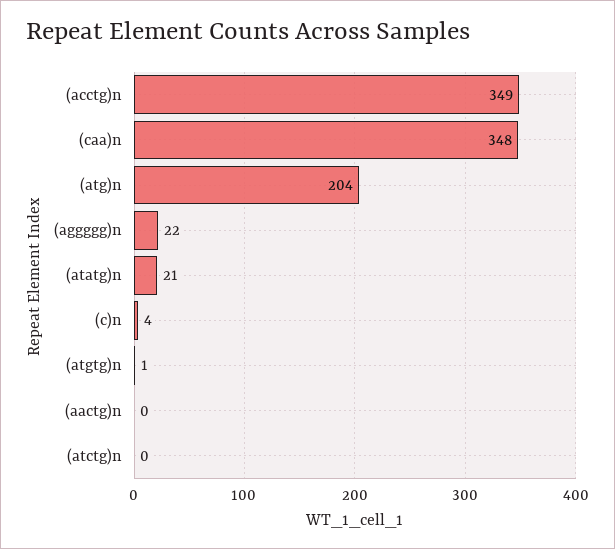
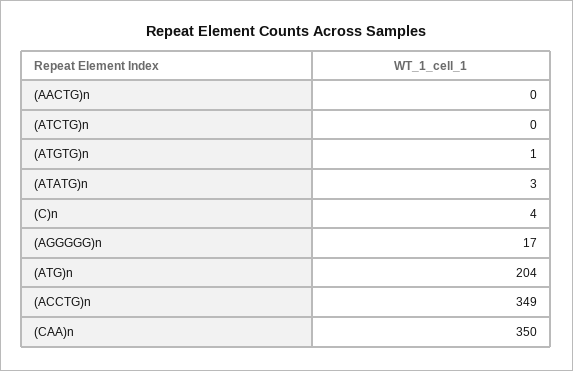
(caa)n: 348 -> 350
(aggggg)n: 22 -> 17
(atatg)n: 21 -> 3

